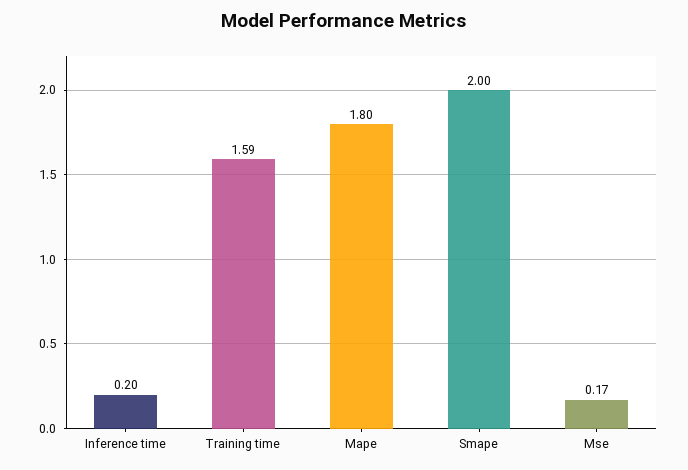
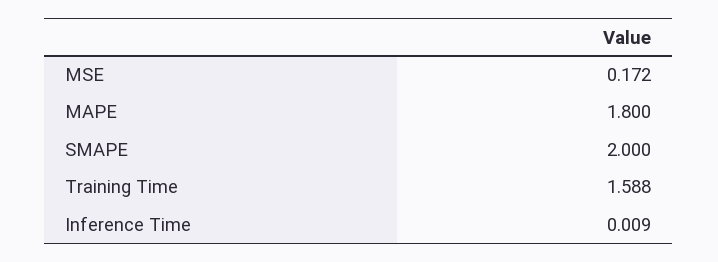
Inference time: 0.2 -> 0.009

